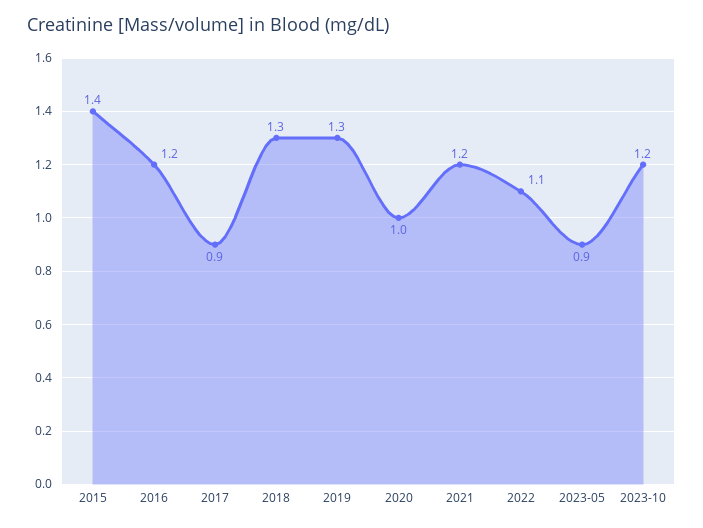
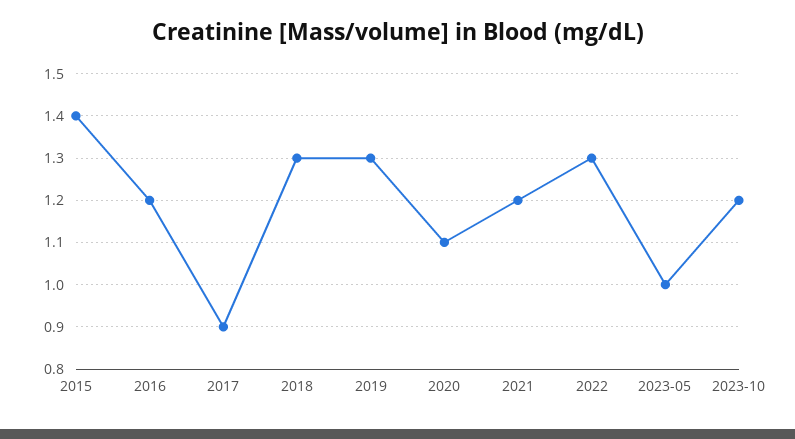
2020: 1 -> 1.1
2022: 1.1 -> 1.3
2023-05: 0.9 -> 1

